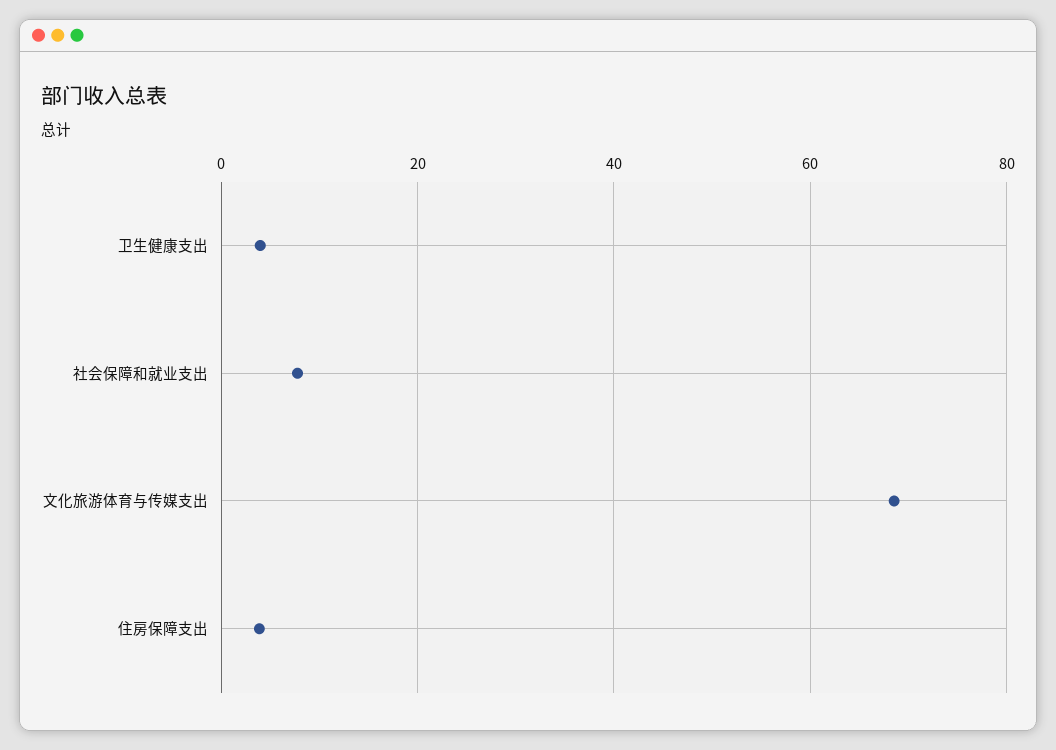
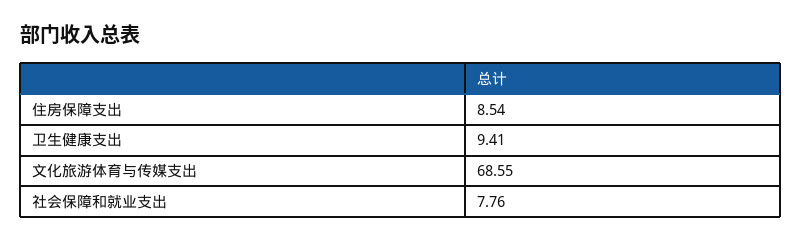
卫生健康支出: 4 -> 9.41
住房保障支出: 4 -> 8.54

